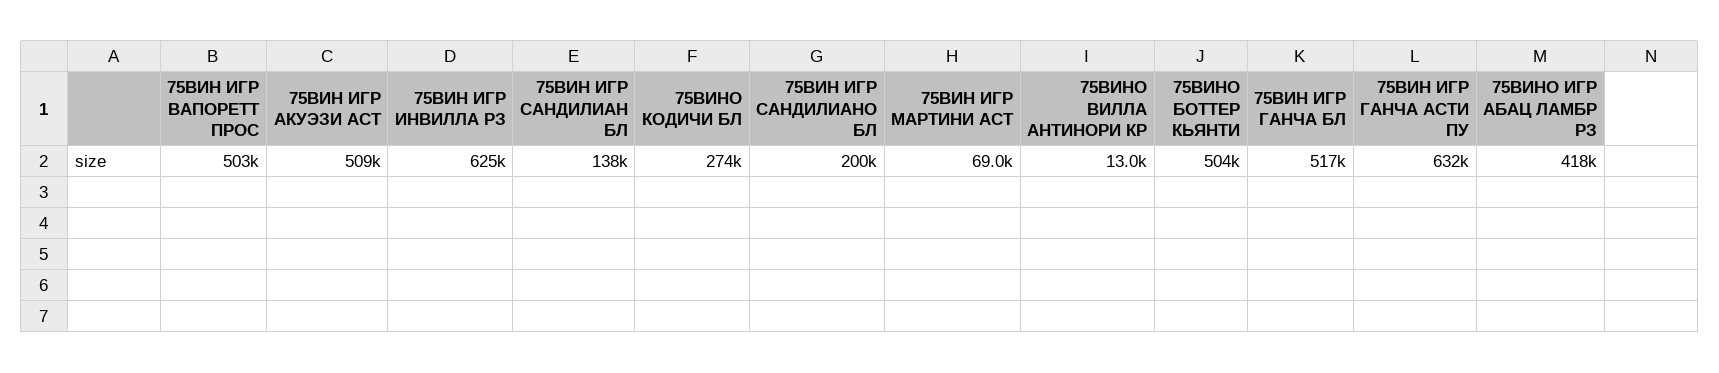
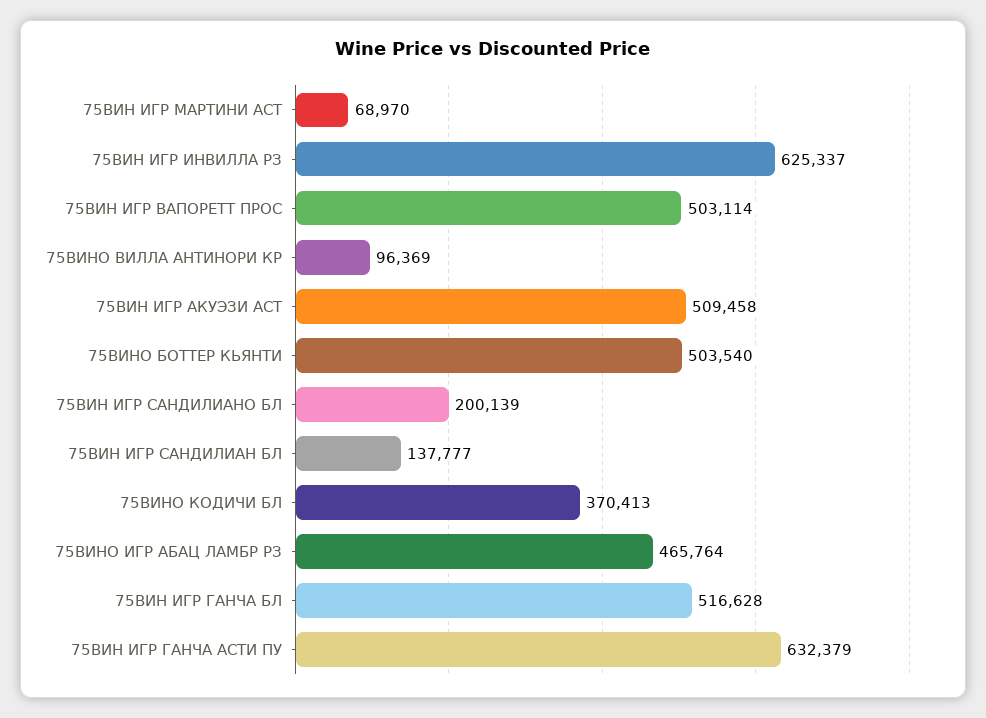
75ВИНО КОДИЧИ БЛ: 274000 -> 370413
75ВИНО ВИЛЛА АНТИНОРИ КР: 13000 -> 96369
75ВИНО ИГР АБАЦ ЛАМБР РЗ: 418000 -> 465764

